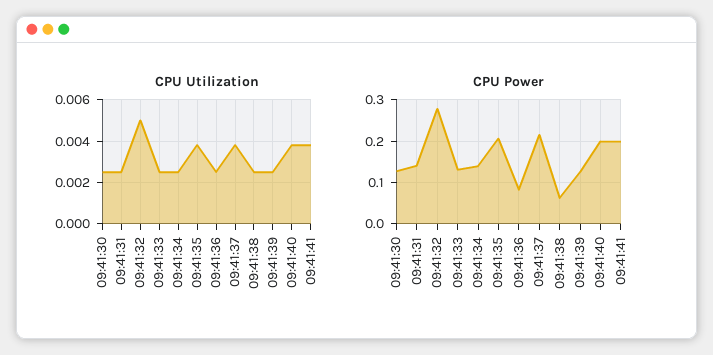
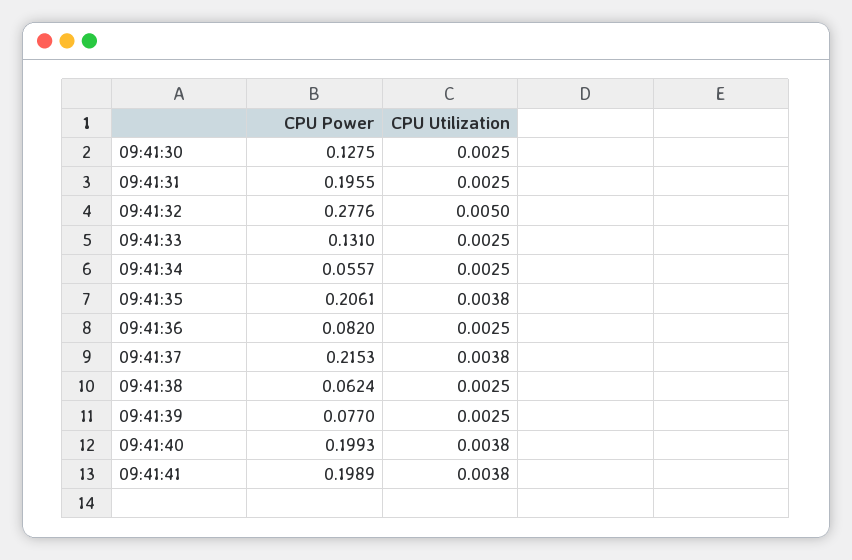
CPU Power, 09:41:31: 0.14 -> 0.1955
CPU Power, 09:41:34: 0.14 -> 0.0557
CPU Power, 09:41:39: 0.12 -> 0.077

